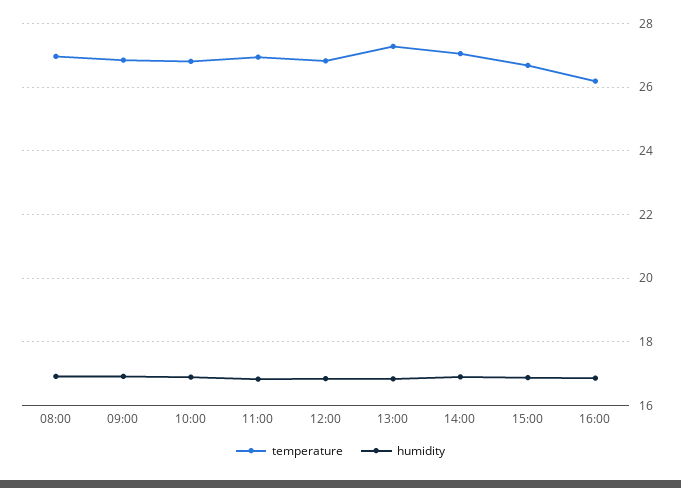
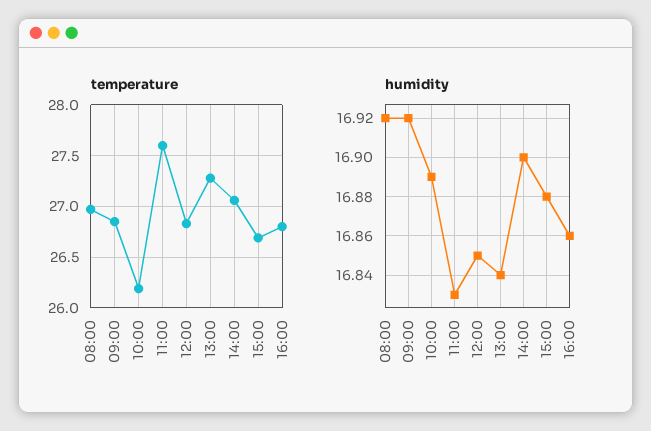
temperature, 10:00: 26.8 -> 26.2
temperature, 11:00: 27 -> 27.6
temperature, 16:00: 26.2 -> 26.8

